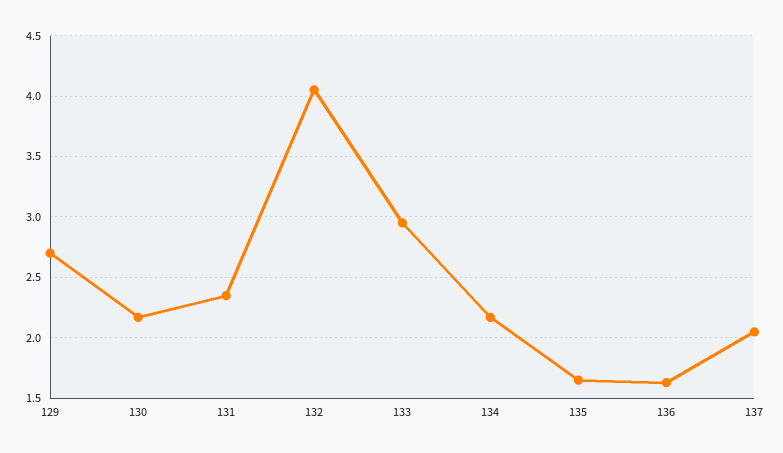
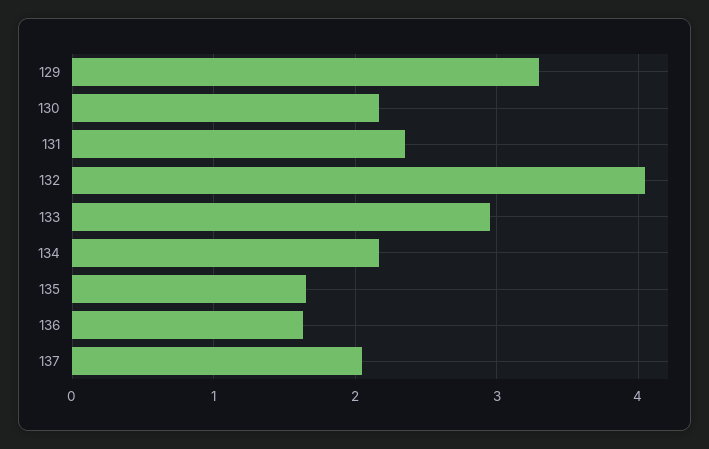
129: 2.7 -> 3.3

